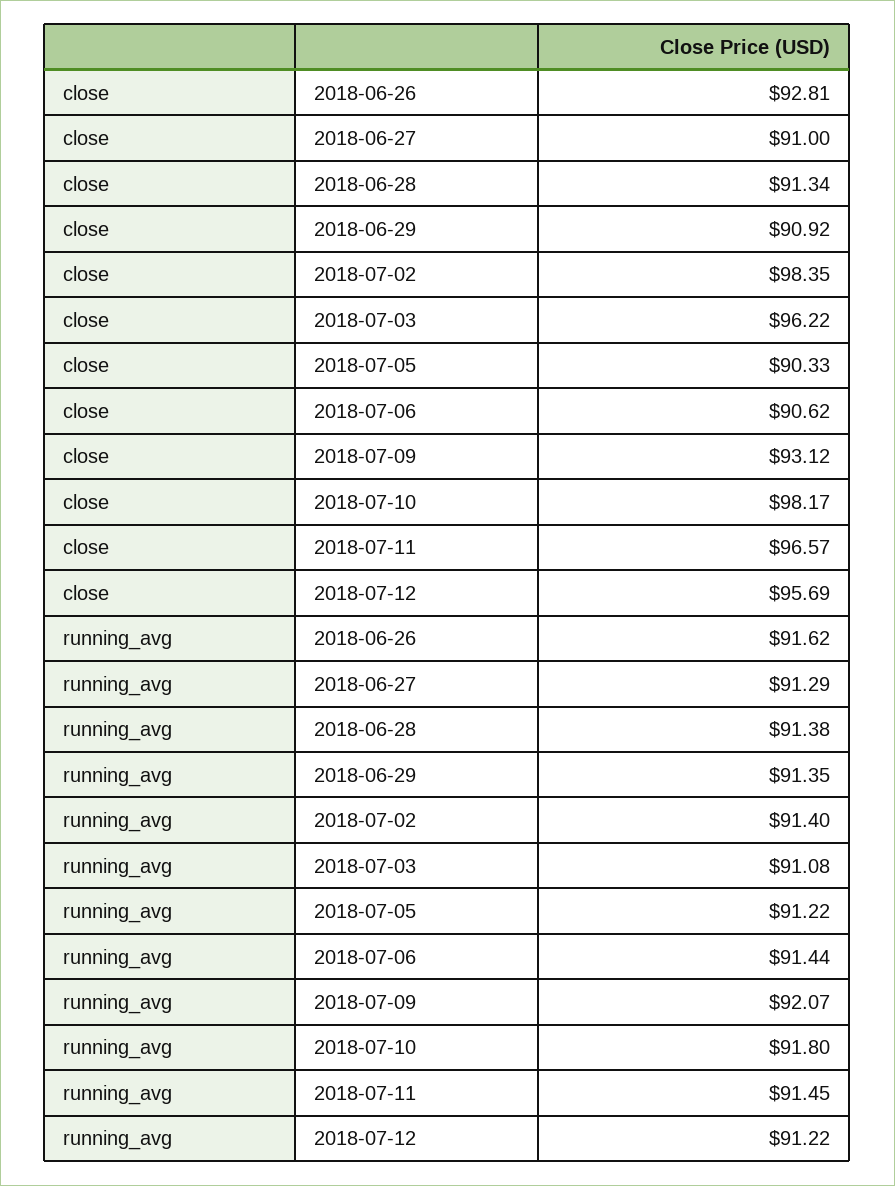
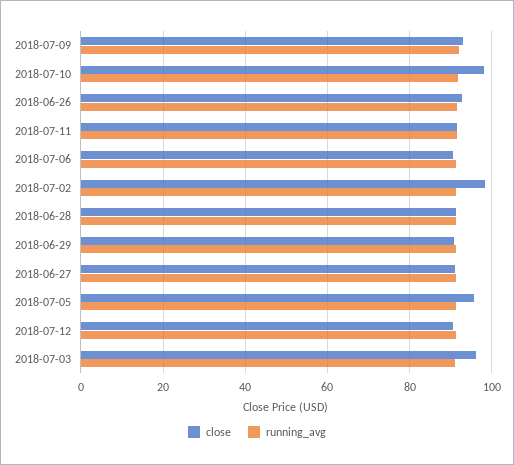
close, 2018-07-05: 90.33 -> 96
close, 2018-07-11: 96.57 -> 92
close, 2018-07-12: 95.69 -> 90

